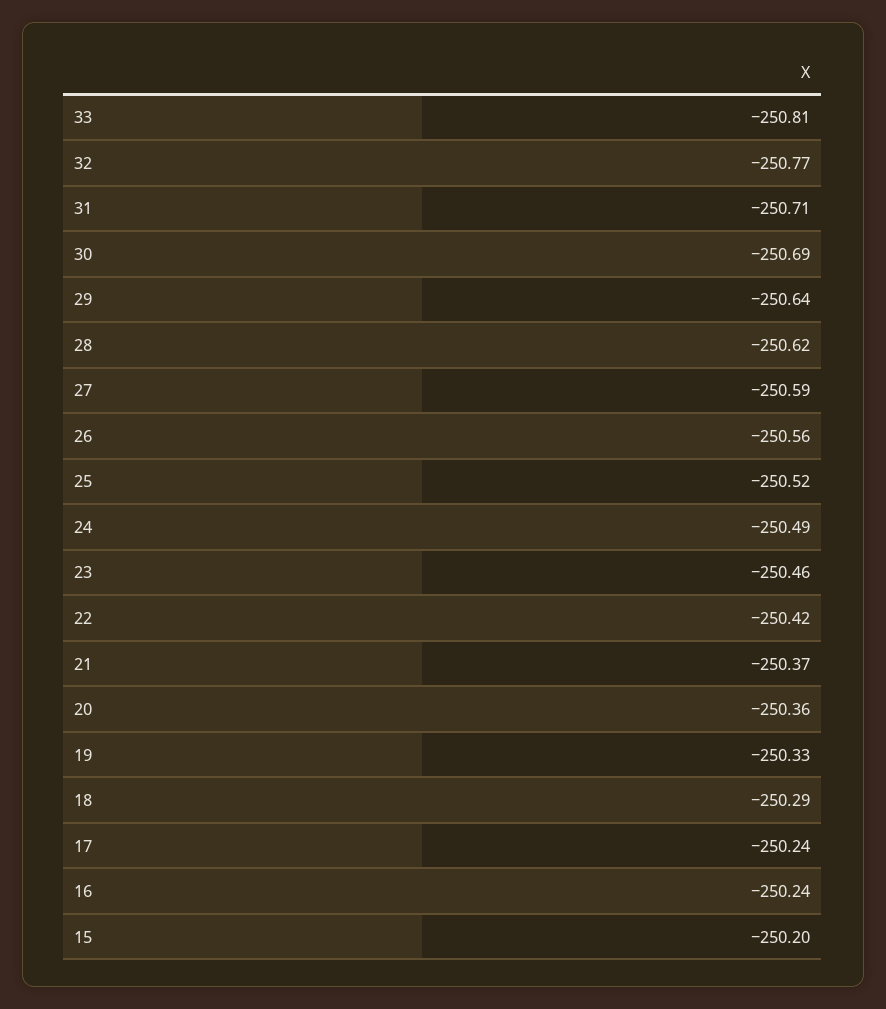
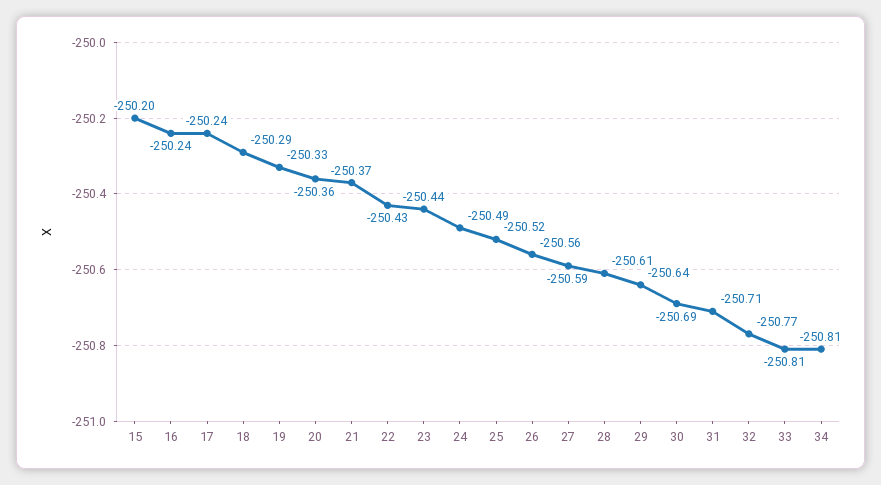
28: -250.62 -> -250.61
23: -250.46 -> -250.44
22: -250.42 -> -250.43
34: none -> -250.81

